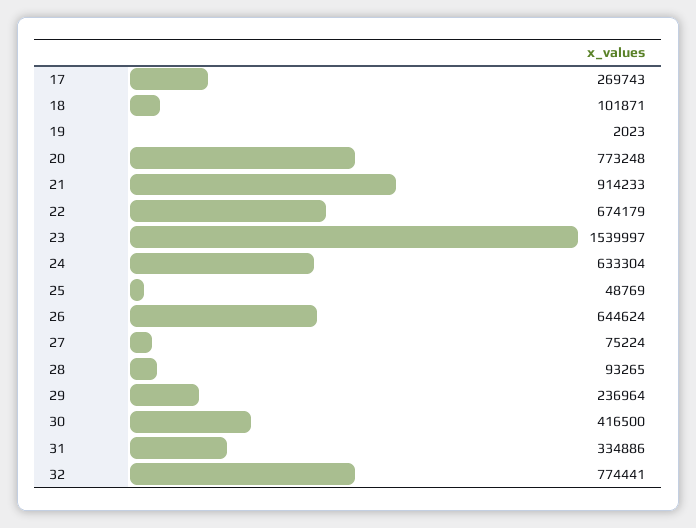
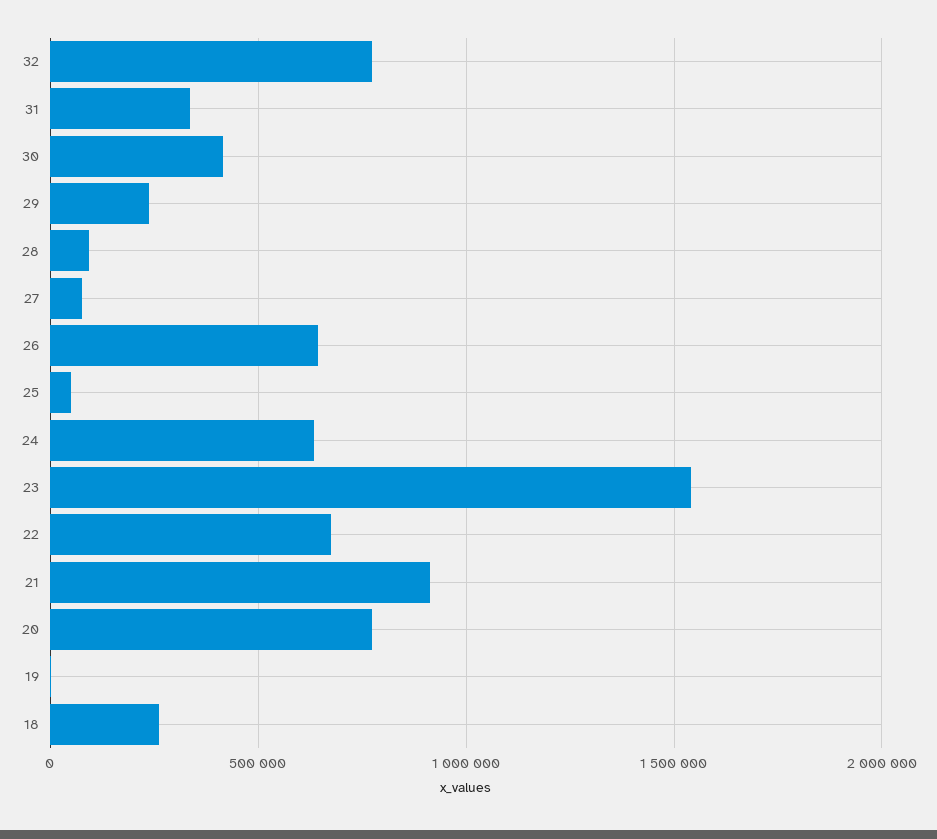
17: 269743 -> none
18: 101871 -> 250000

